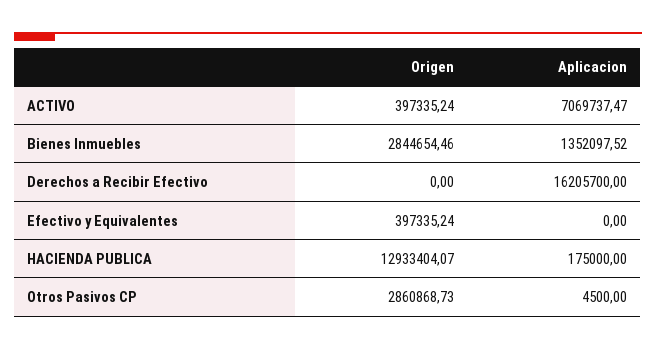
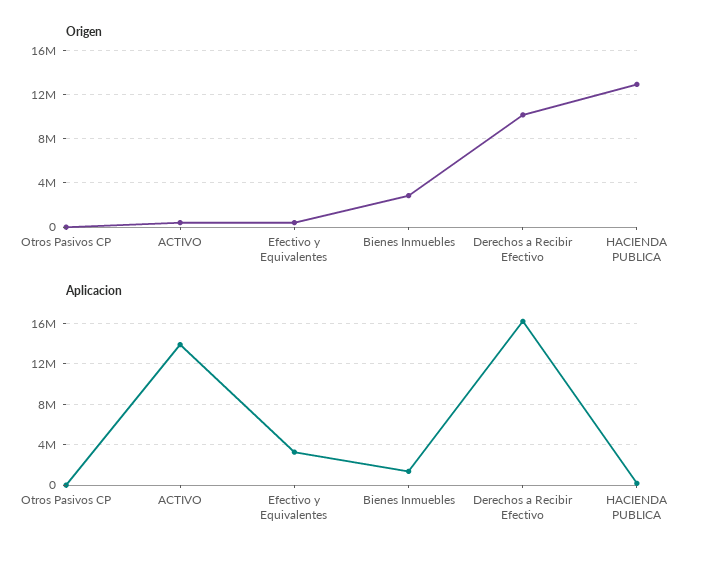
Aplicacion, ACTIVO: 7069737.47 -> 14000000
Origen, Derechos a Recibir Efectivo: 0 -> 10000000
Aplicacion, Efectivo y Equivalentes: 0 -> 3000000
Origen, Otros Pasivos CP: 2860868.73 -> 0

